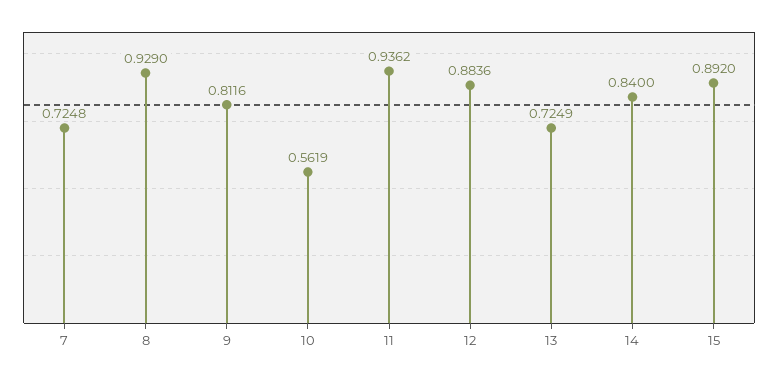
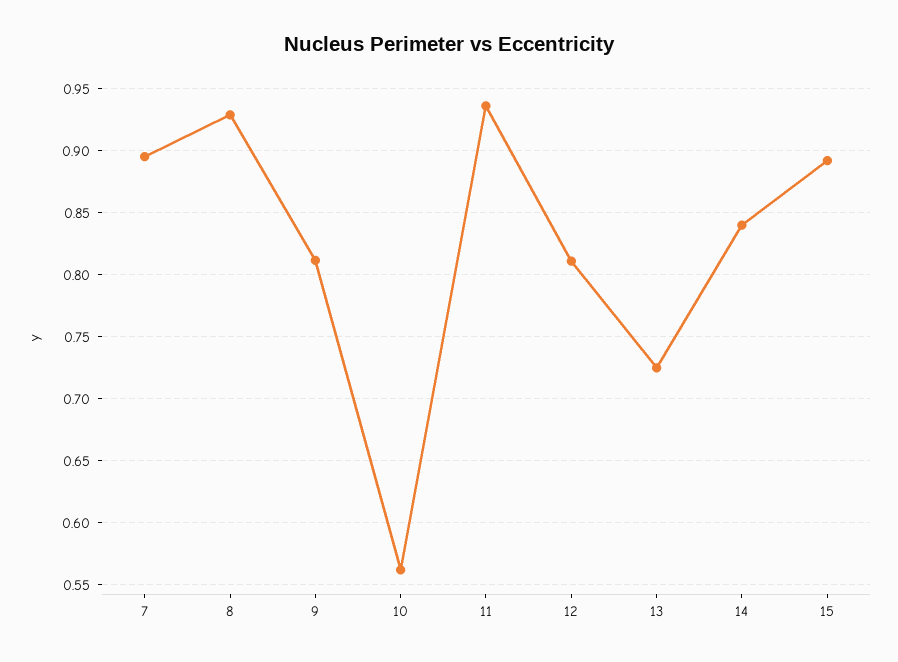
7: 0.7248 -> 0.895
12: 0.8836 -> 0.81

